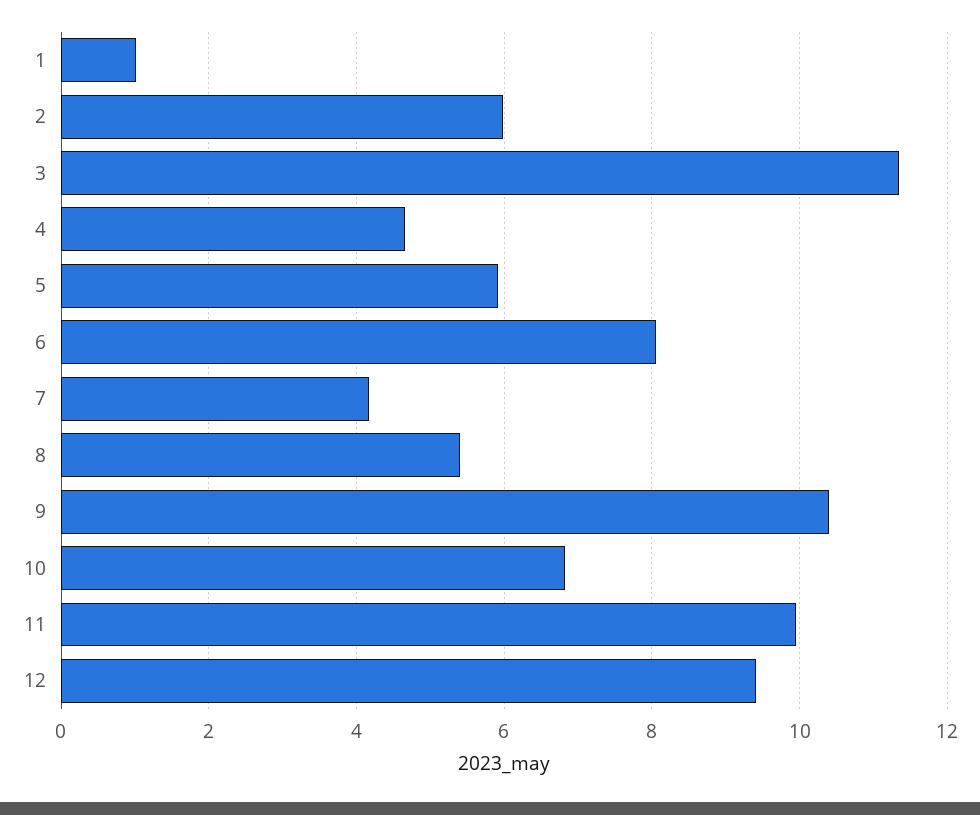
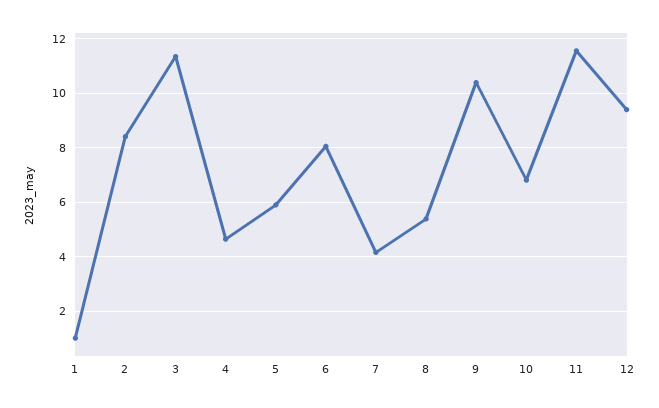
2: 6 -> 8.5
11: 10 -> 11.5

